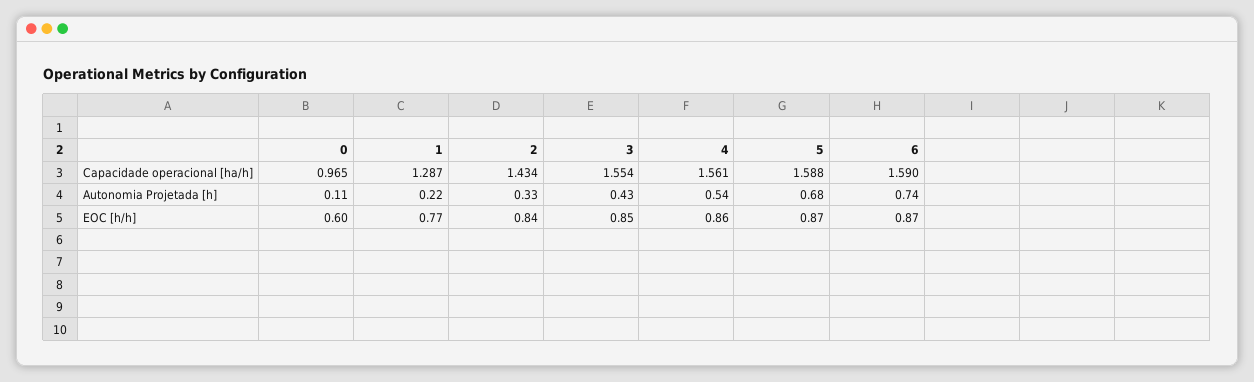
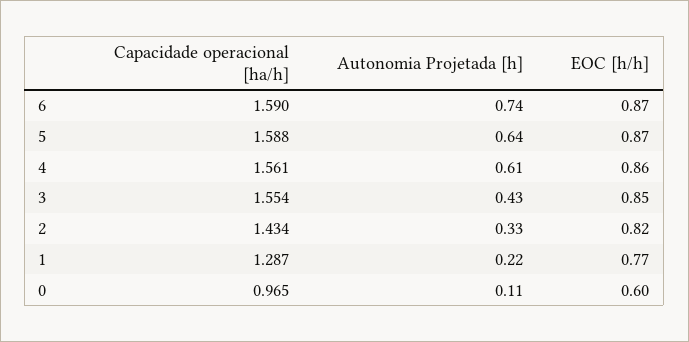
4, Autonomia Projetada [h]: 0.54 -> 0.61
5, Autonomia Projetada [h]: 0.68 -> 0.64
2, EOC [h/h]: 0.84 -> 0.82

